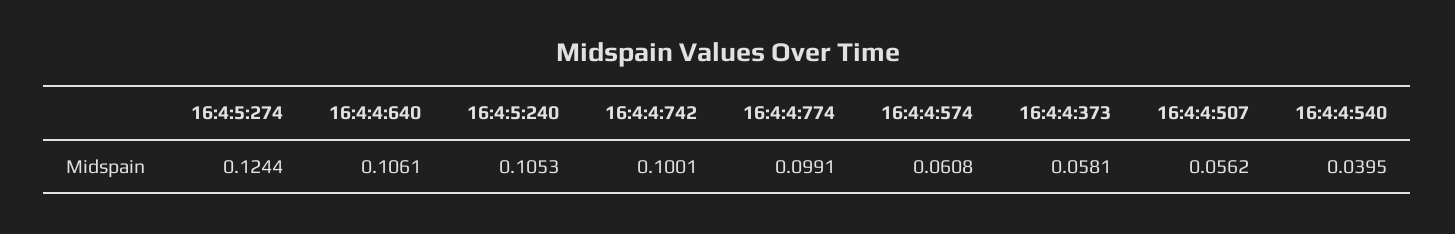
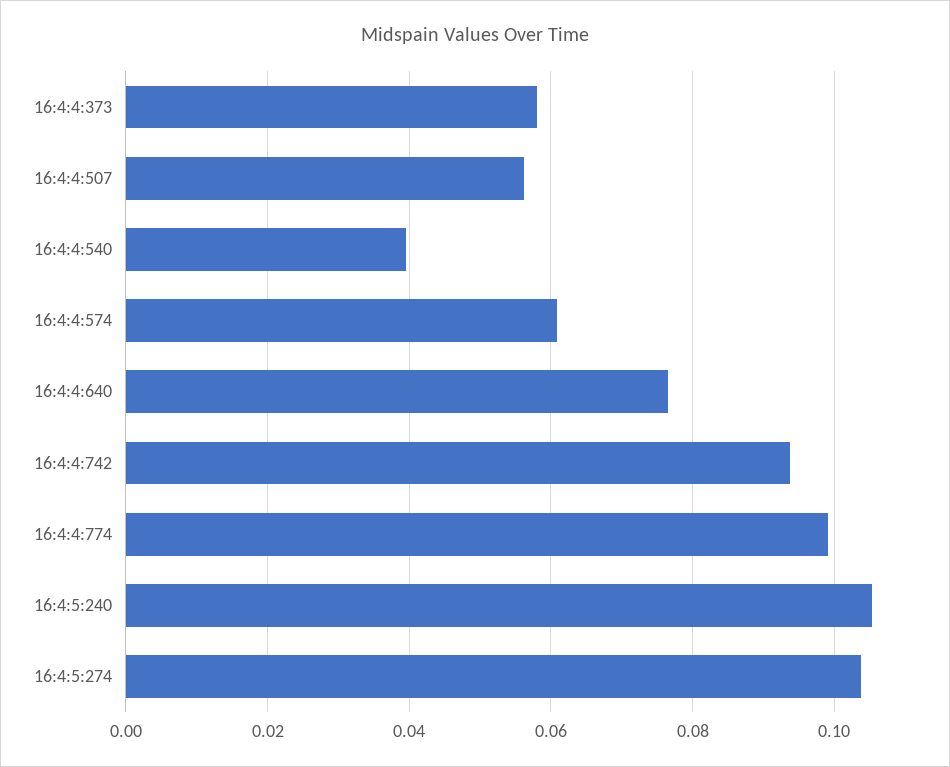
16:4:5:274: 0.1244 -> 0.104
16:4:4:640: 0.1061 -> 0.076
16:4:4:742: 0.1001 -> 0.094

